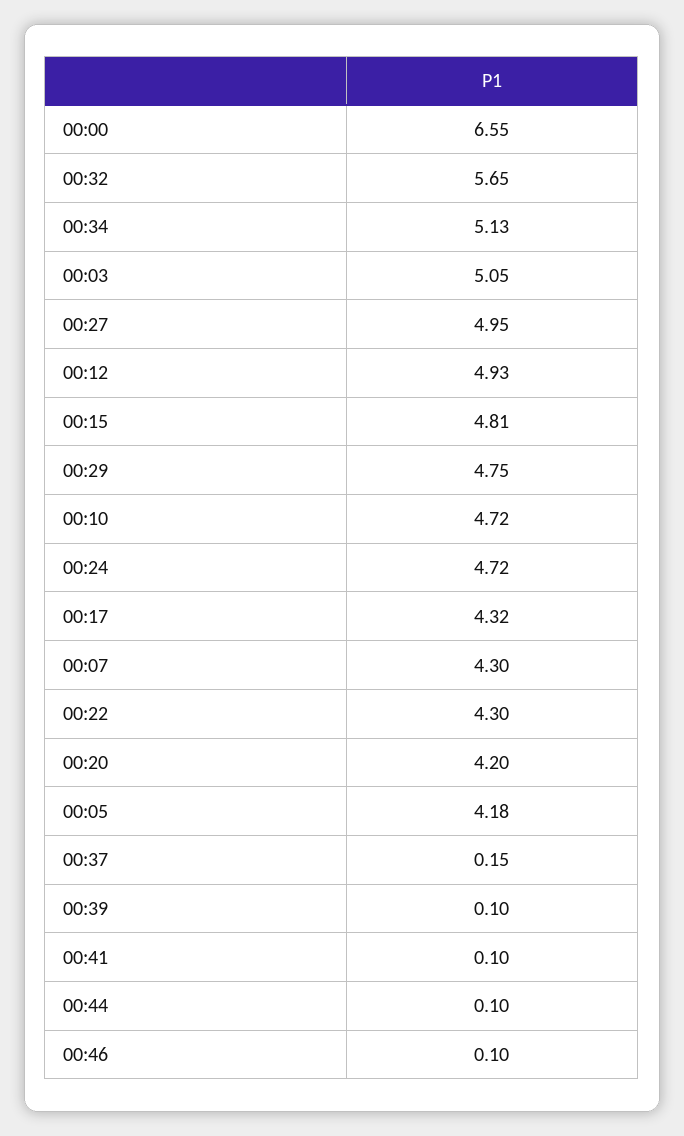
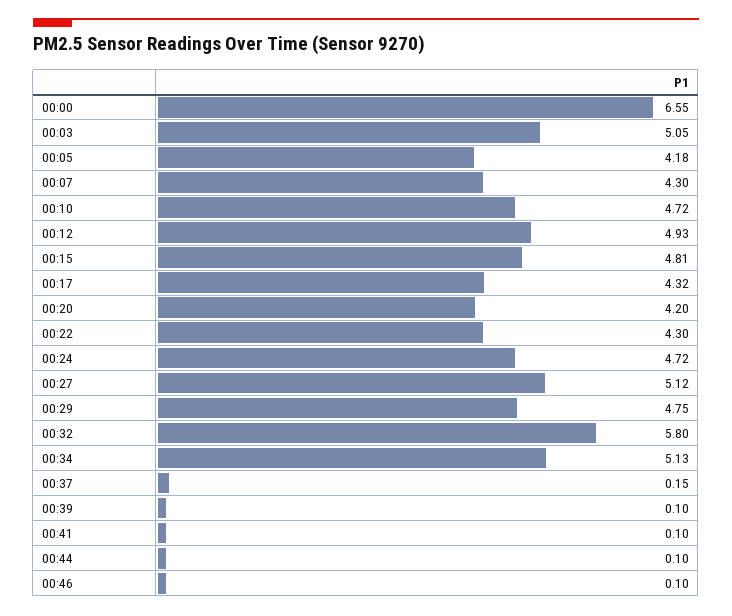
00:32: 5.65 -> 5.8
00:27: 4.95 -> 5.12

